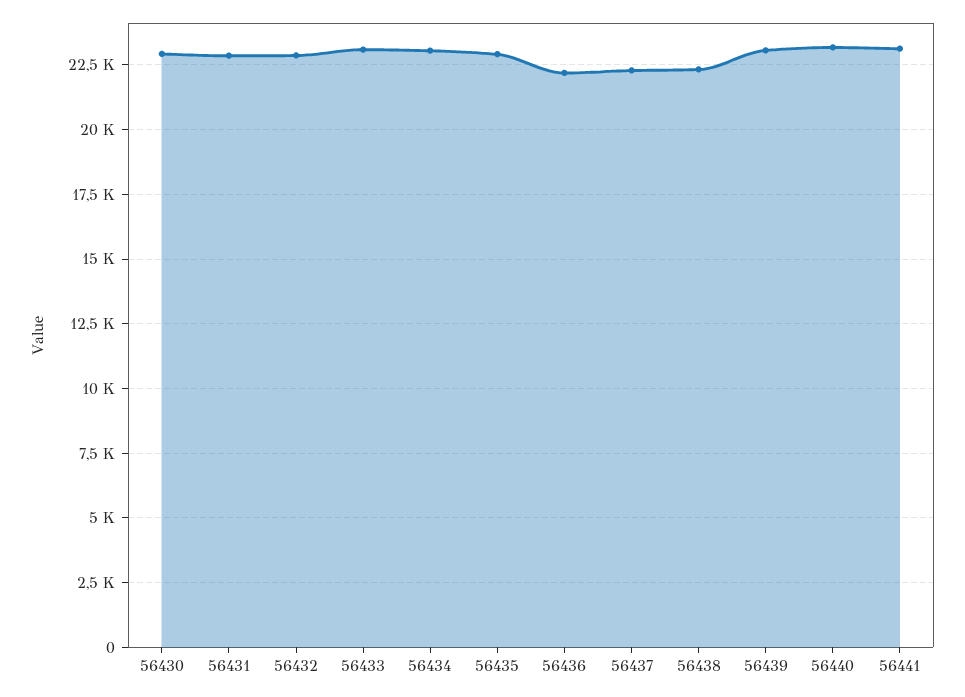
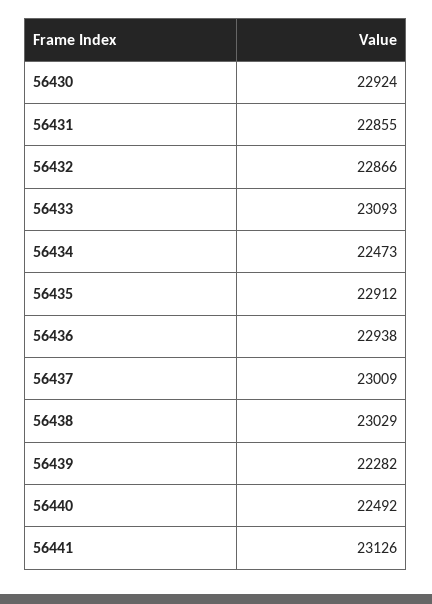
56434: 23000 -> 22473
56436: 22250 -> 22938
56437: 22250 -> 23009
56438: 22250 -> 23029
56439: 23000 -> 22282
56440: 23250 -> 22492

